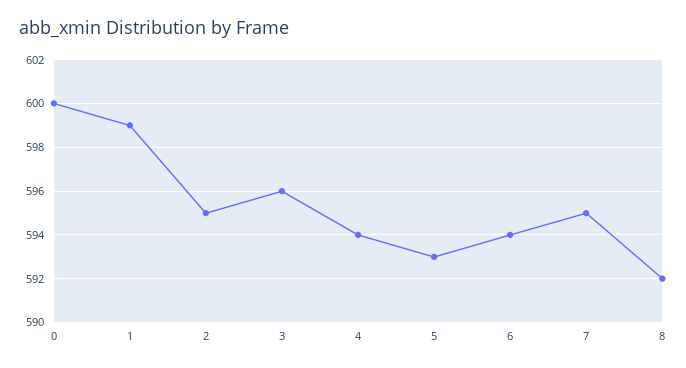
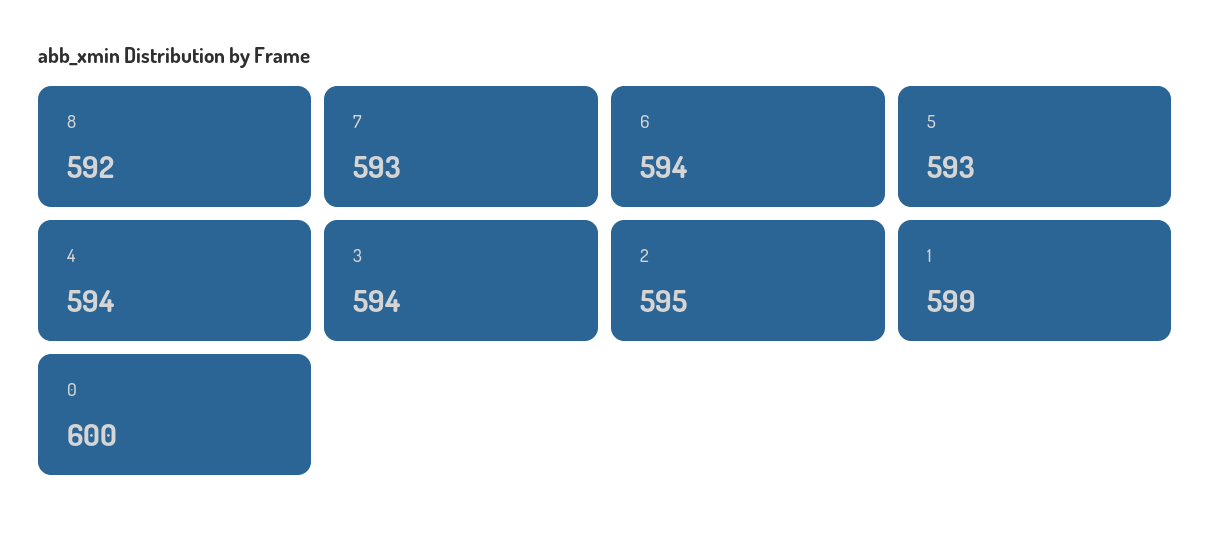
3: 596 -> 594
7: 595 -> 593

